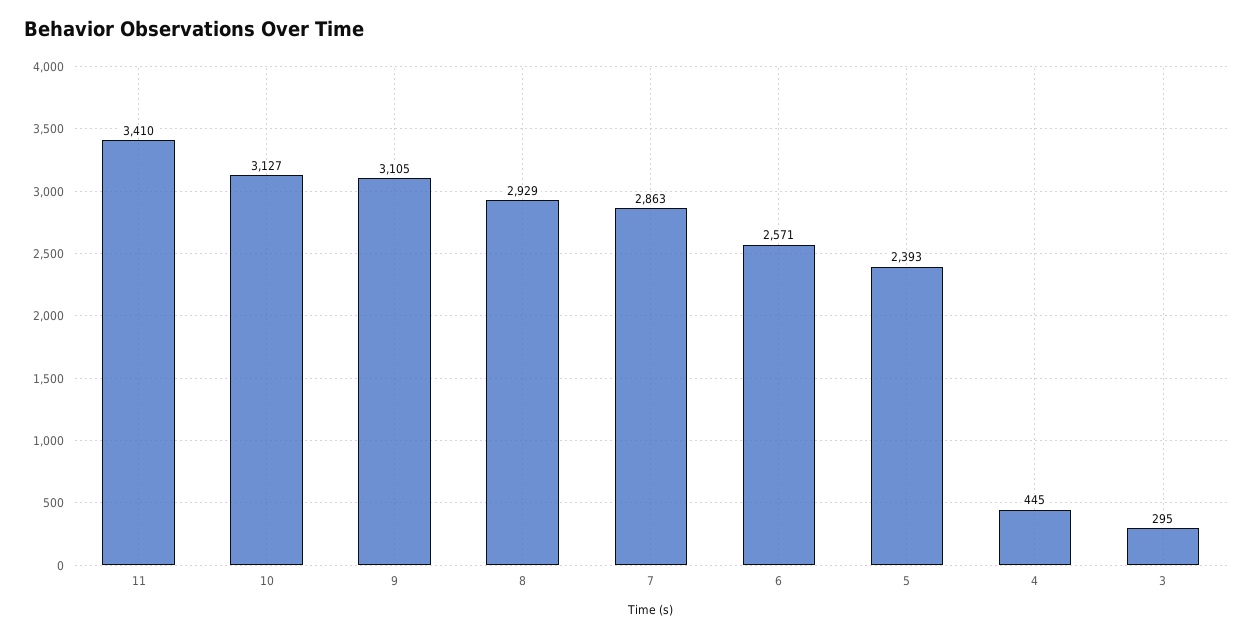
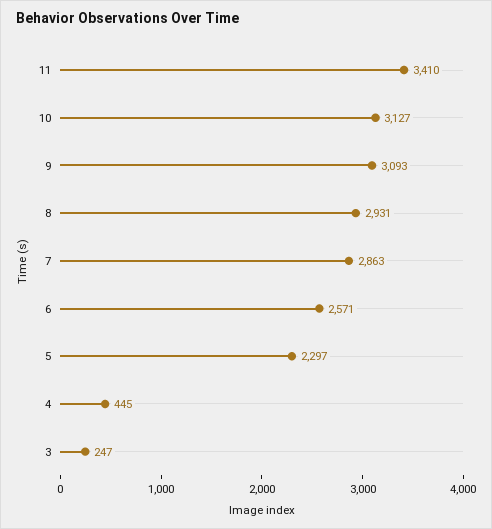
9: 3105 -> 3093
8: 2929 -> 2931
5: 2393 -> 2297
3: 295 -> 247

